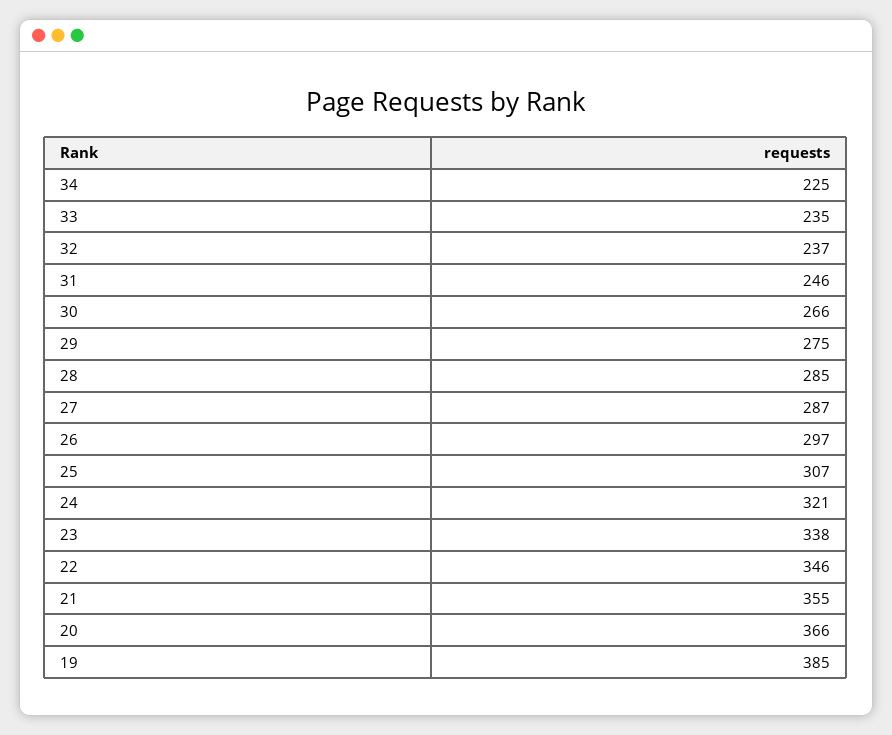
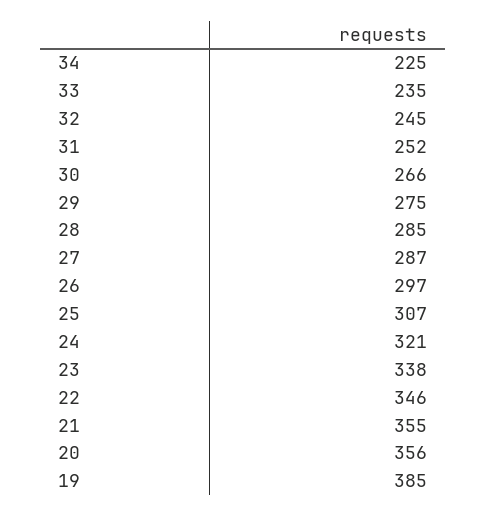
32: 237 -> 245
31: 246 -> 252
20: 366 -> 356

